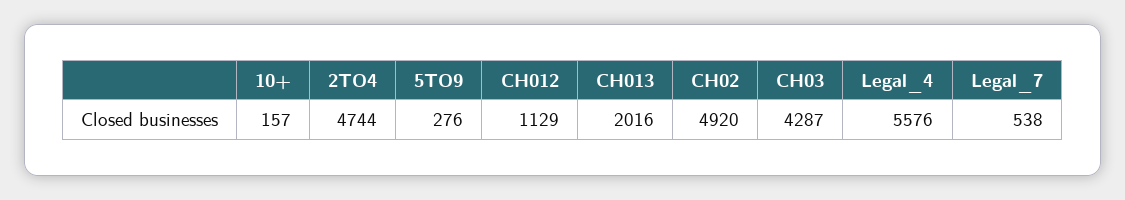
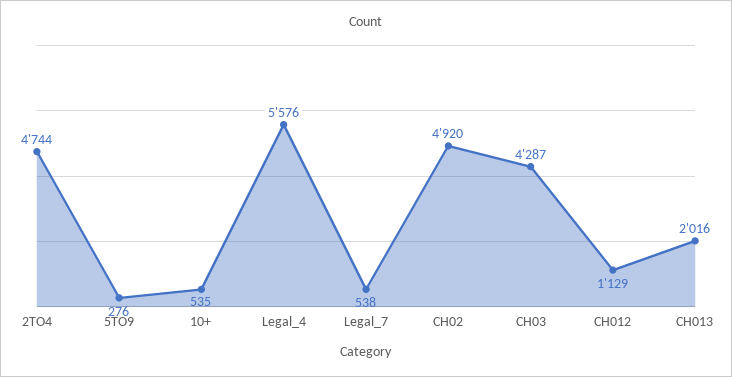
10+: 157 -> 535

